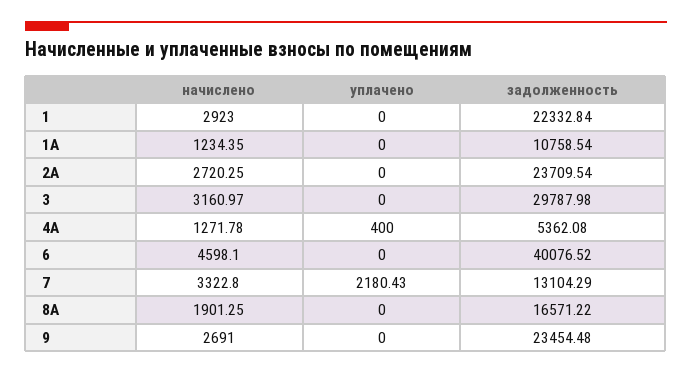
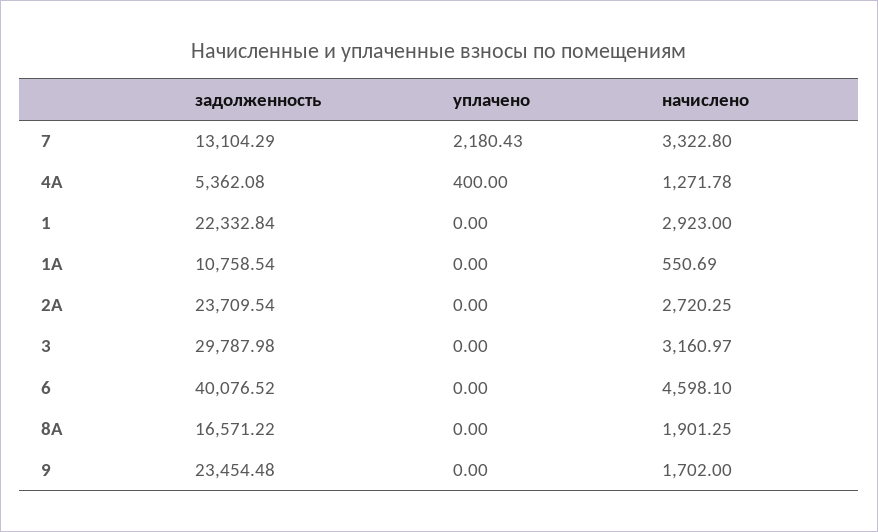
начислено, 1А: 1234.35 -> 550.69
начислено, 9: 2691 -> 1702

